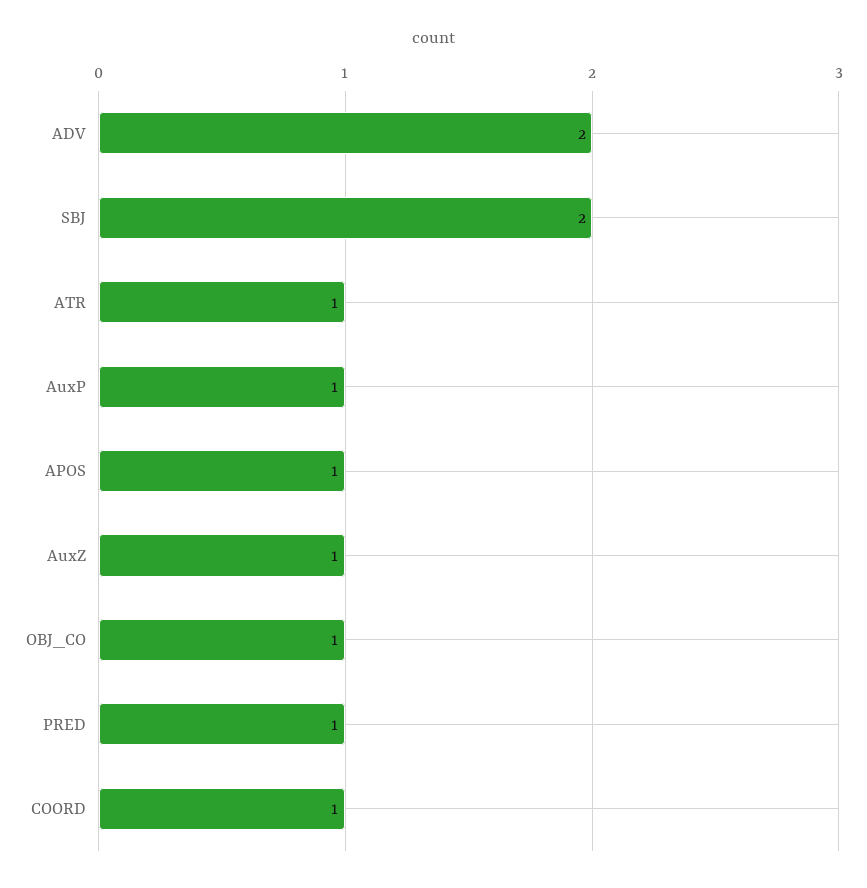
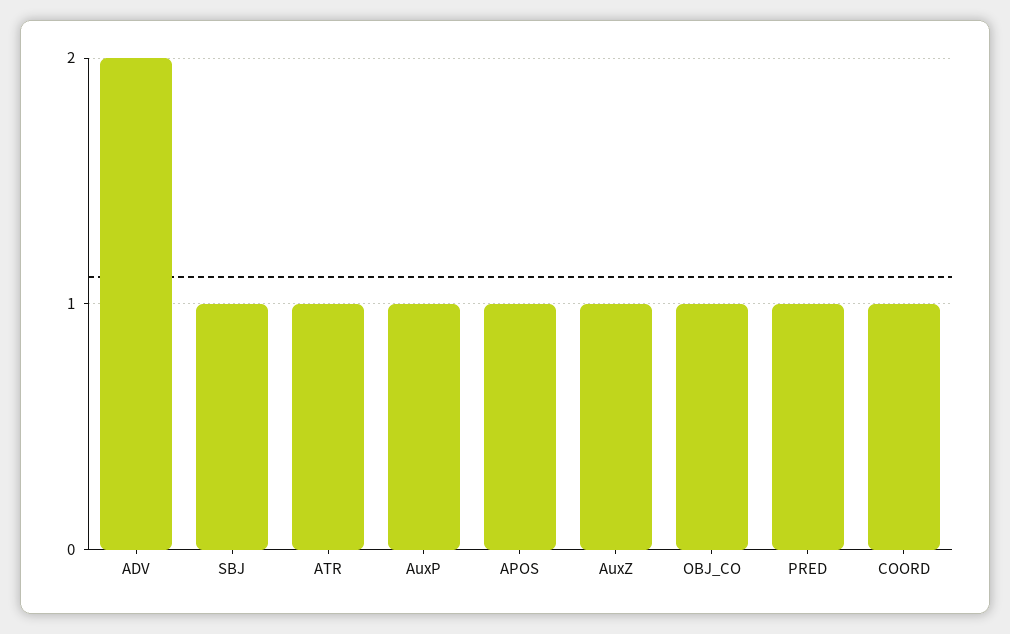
SBJ: 2 -> 1

